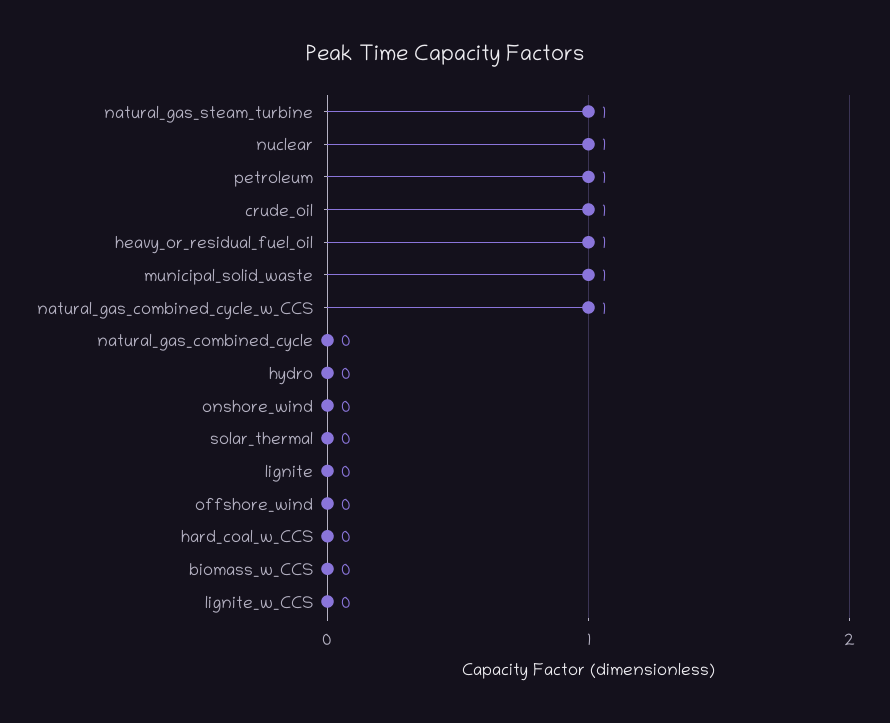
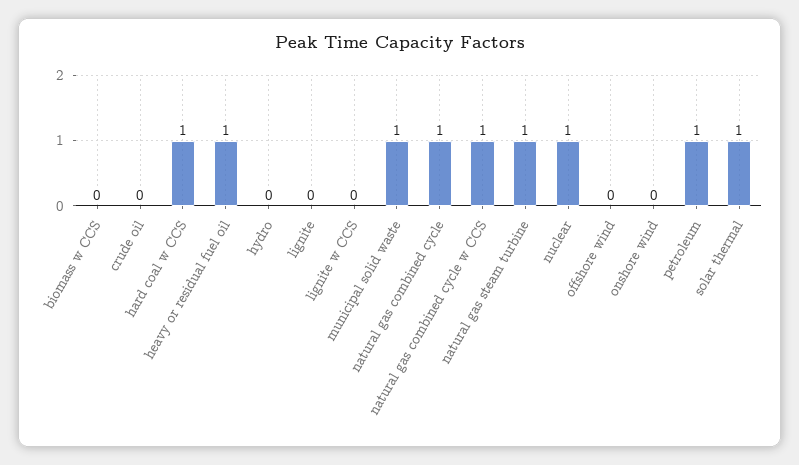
crude_oil: 1 -> 0
natural_gas_combined_cycle: 0 -> 1
solar_thermal: 0 -> 1
hard_coal_w_CCS: 0 -> 1

